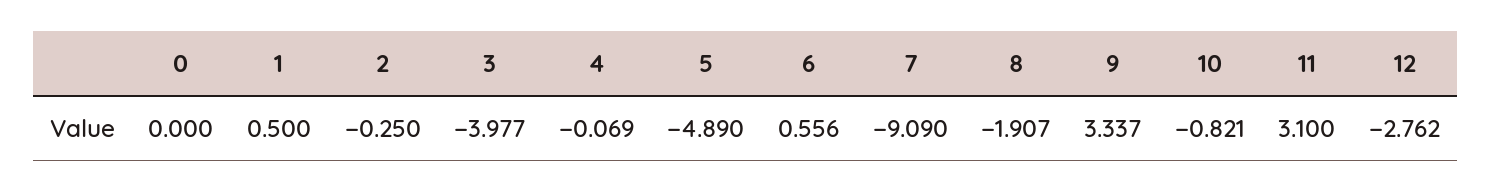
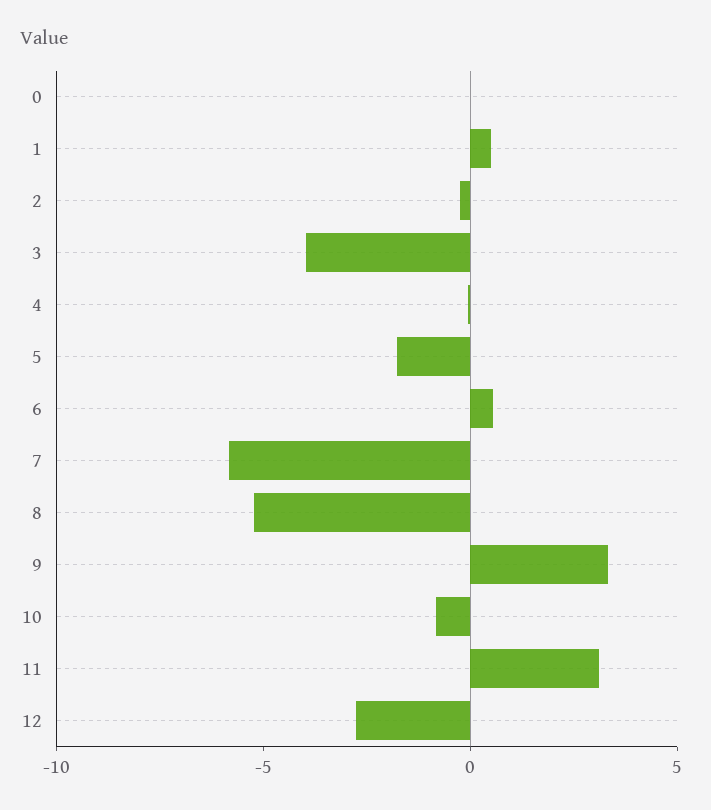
5: -4.89 -> -2
7: -9.09 -> -6
8: -1.907 -> -5

